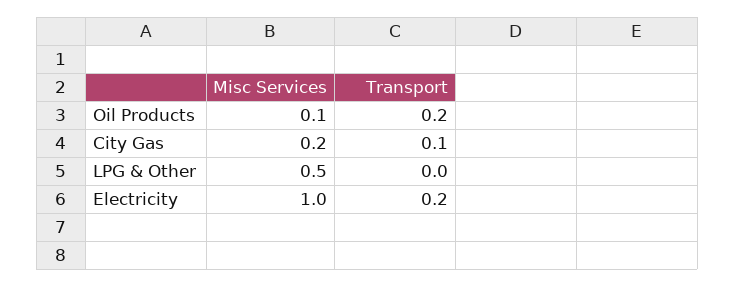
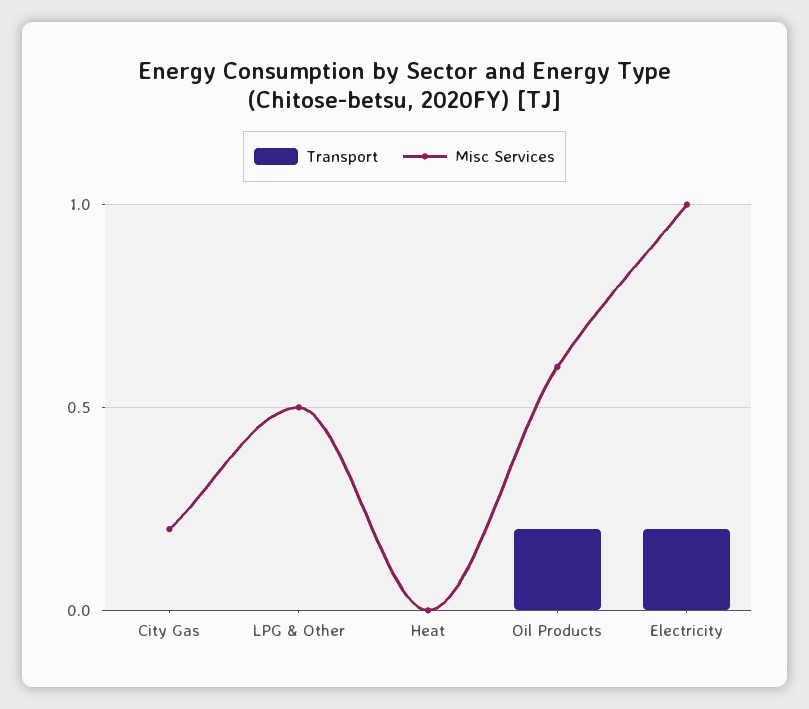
Misc Services, Oil Products: 0.1 -> 0.6
Transport, City Gas: 0.1 -> 0
Transport, Heat: none -> 0
Misc Services, Heat: none -> 0

